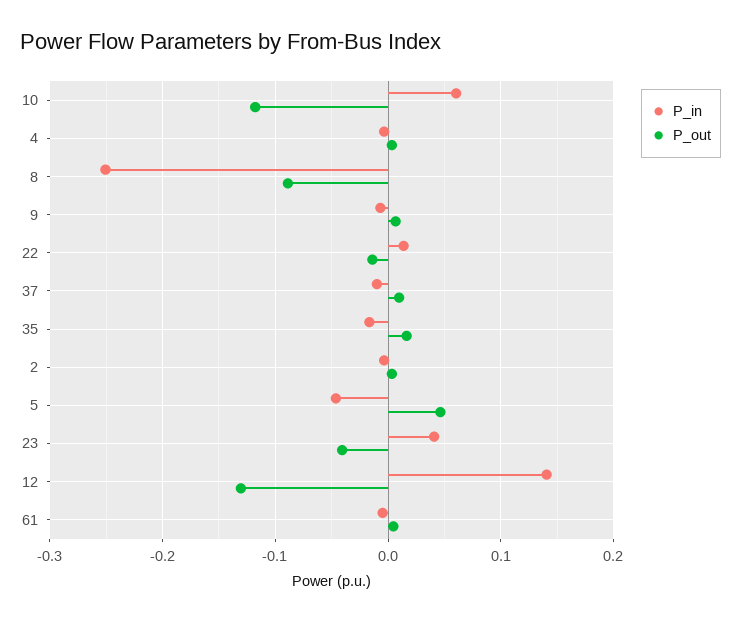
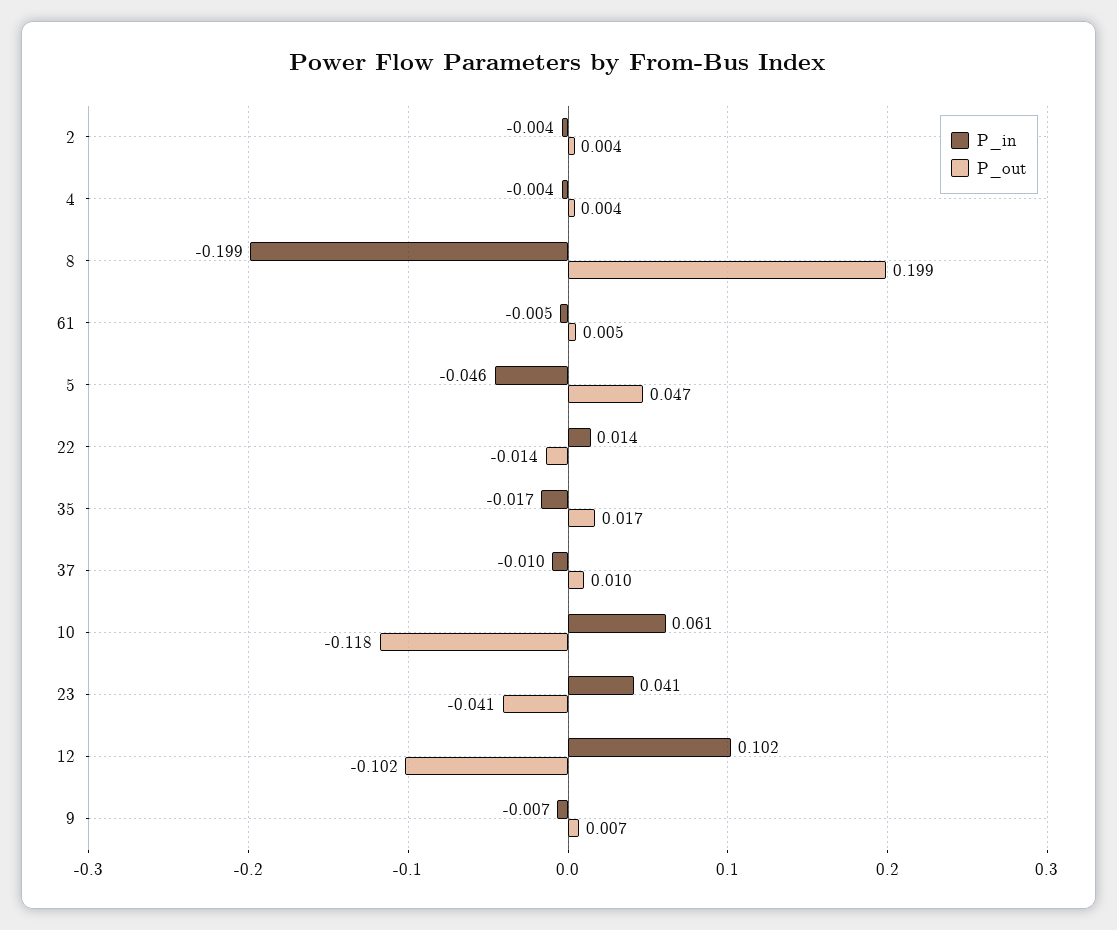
P_in, 8: -0.25 -> -0.199
P_out, 8: -0.09 -> 0.199
P_in, 12: 0.14 -> 0.102
P_out, 12: -0.13 -> -0.102

